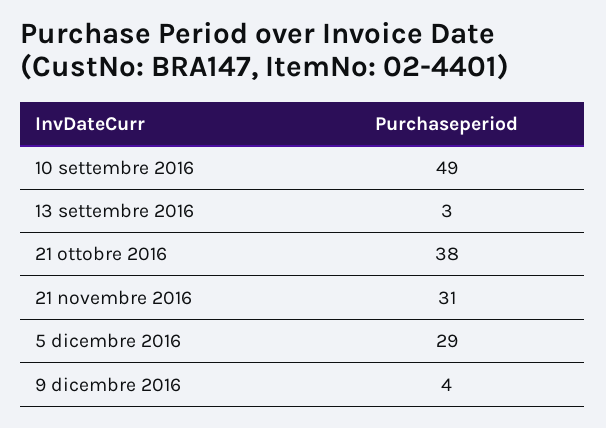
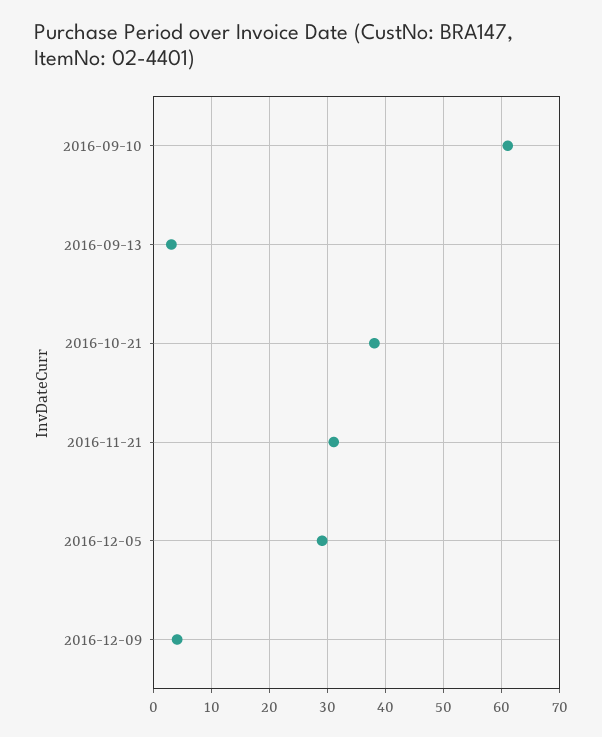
10 settembre 2016: 49 -> 60

